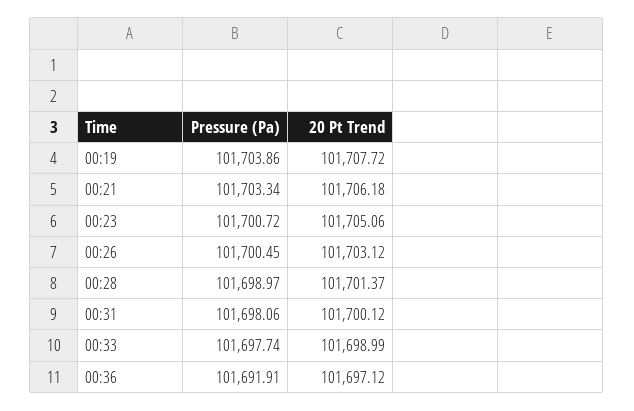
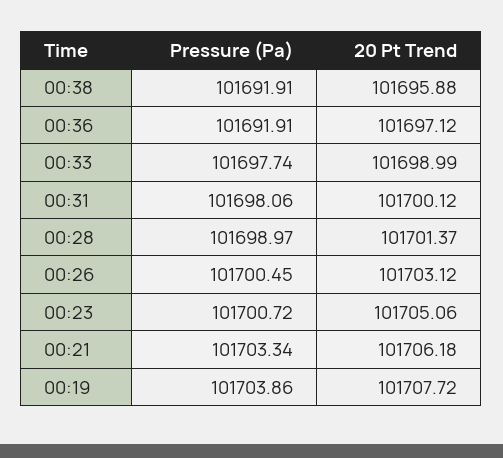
Pressure (Pa), 00:38: none -> 101691.91
20 Pt Trend, 00:38: none -> 101695.88

